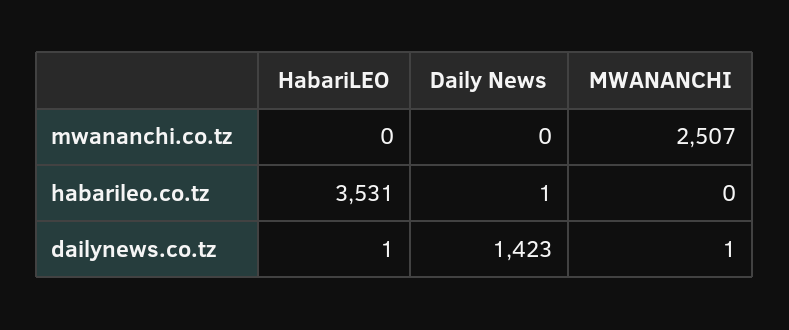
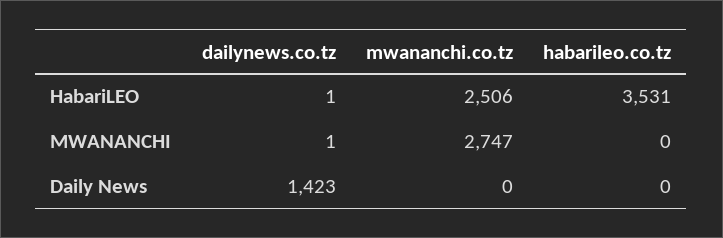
HabariLEO, mwananchi.co.tz: 0 -> 2506
MWANANCHI, mwananchi.co.tz: 2507 -> 2747
Daily News, habarileo.co.tz: 1 -> 0

